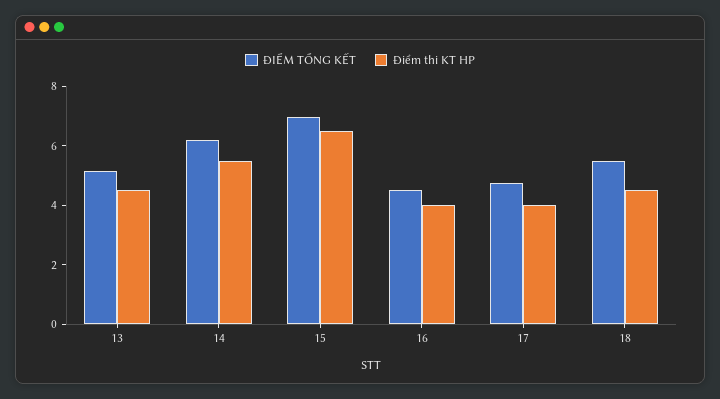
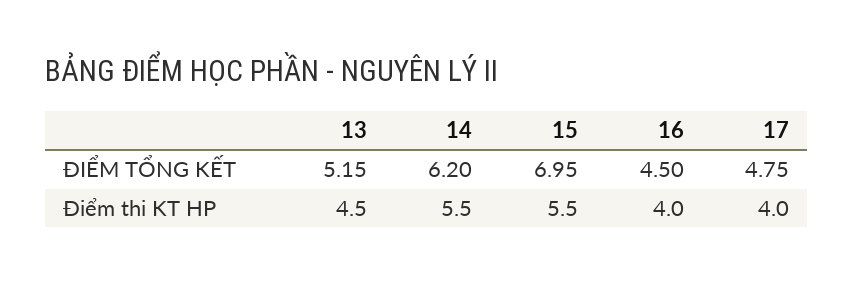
Điểm thi KT HP, 15: 6.5 -> 5.5
ĐIỂM TỔNG KẾT, 18: 5.5 -> none
Điểm thi KT HP, 18: 4.5 -> none

